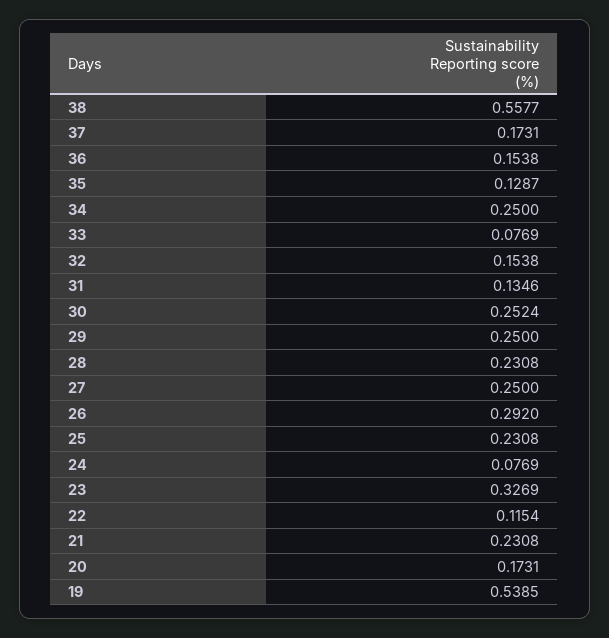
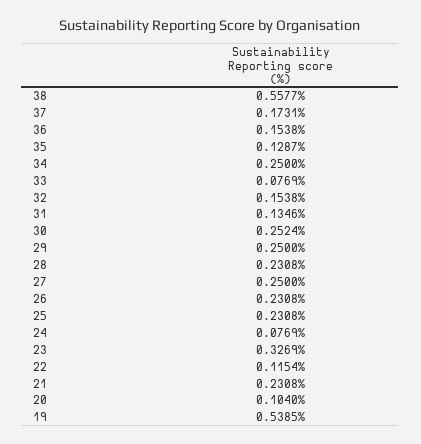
26: 0.292 -> 0.2308
20: 0.1731 -> 0.104

